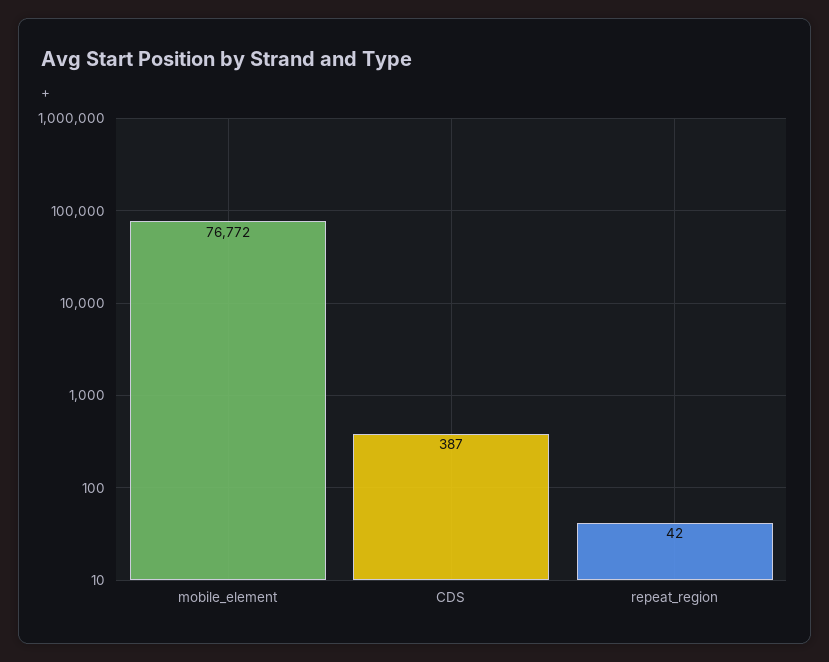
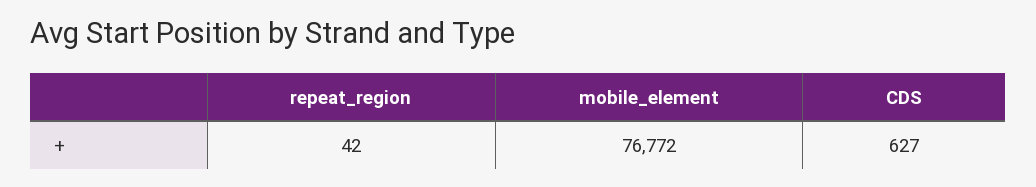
CDS: 387 -> 627

